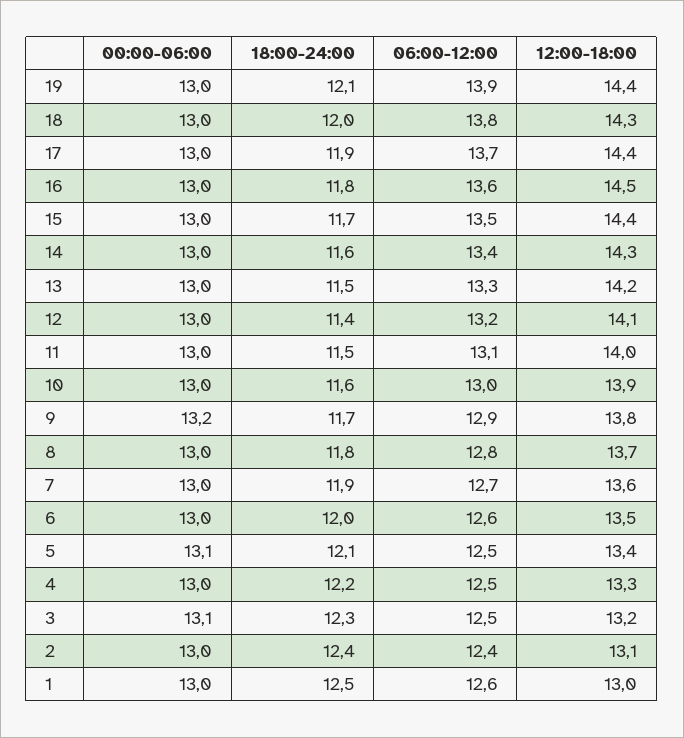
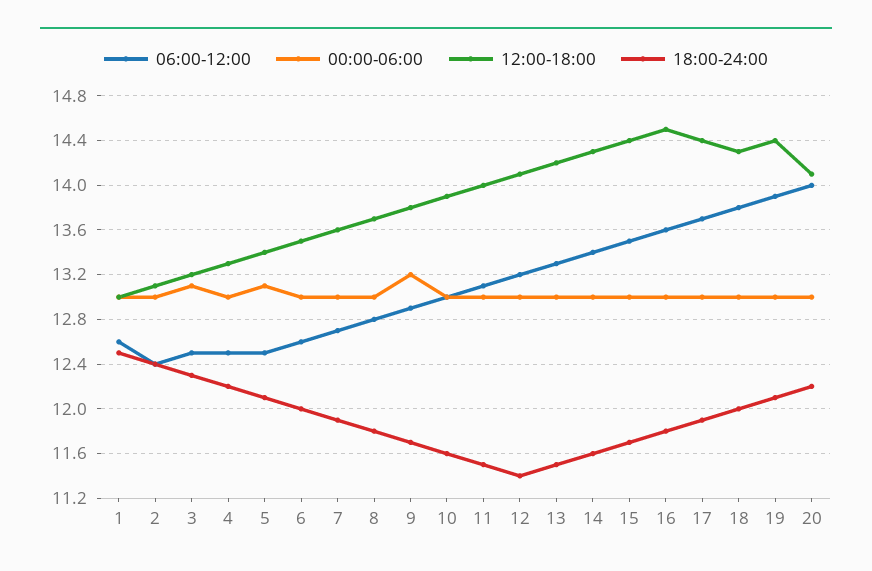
06:00-12:00, 20: none -> 14
00:00-06:00, 20: none -> 13
12:00-18:00, 20: none -> 14.1
18:00-24:00, 20: none -> 12.2

